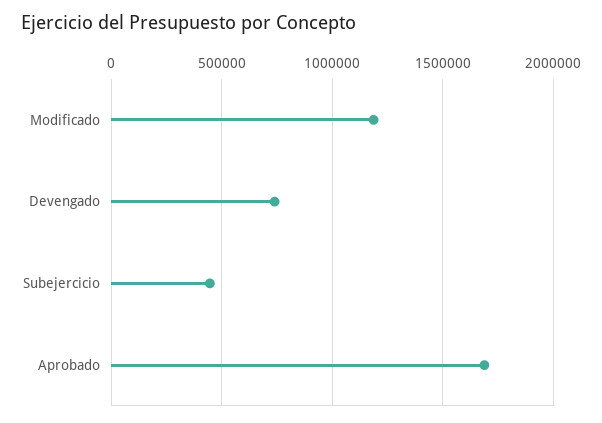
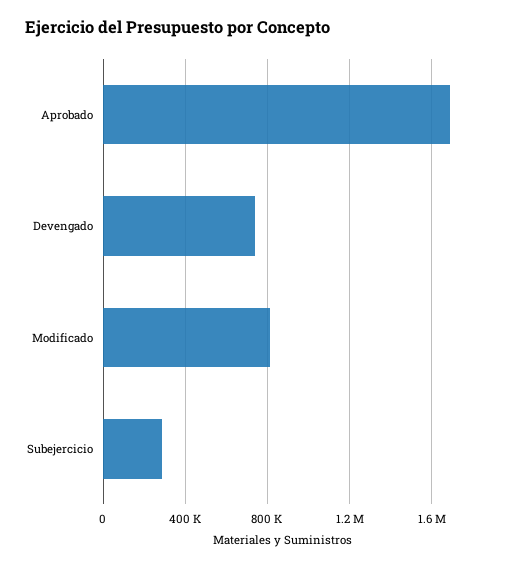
Modificado: 1200000 -> 800000
Subejercicio: 450000 -> 300000

